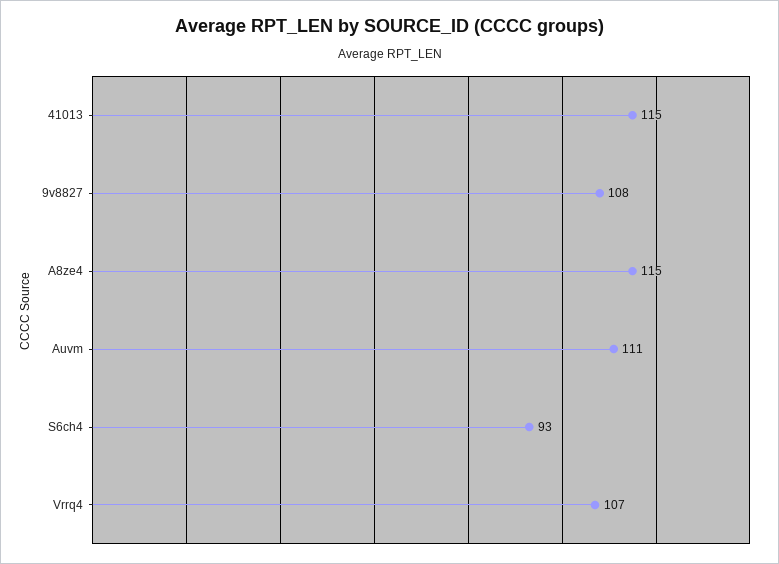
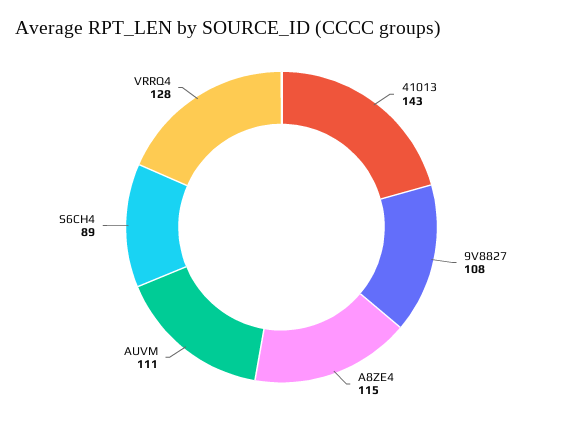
41013: 115 -> 143
S6ch4: 93 -> 89
Vrrq4: 107 -> 128

